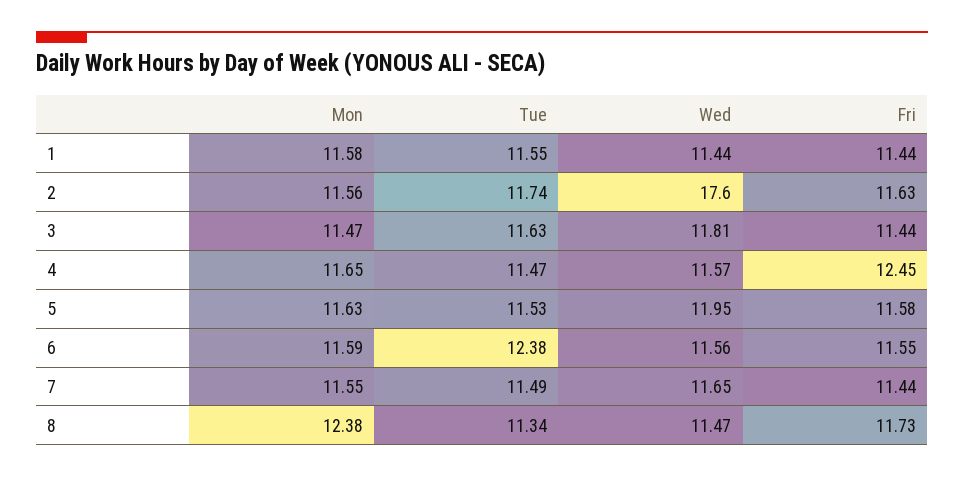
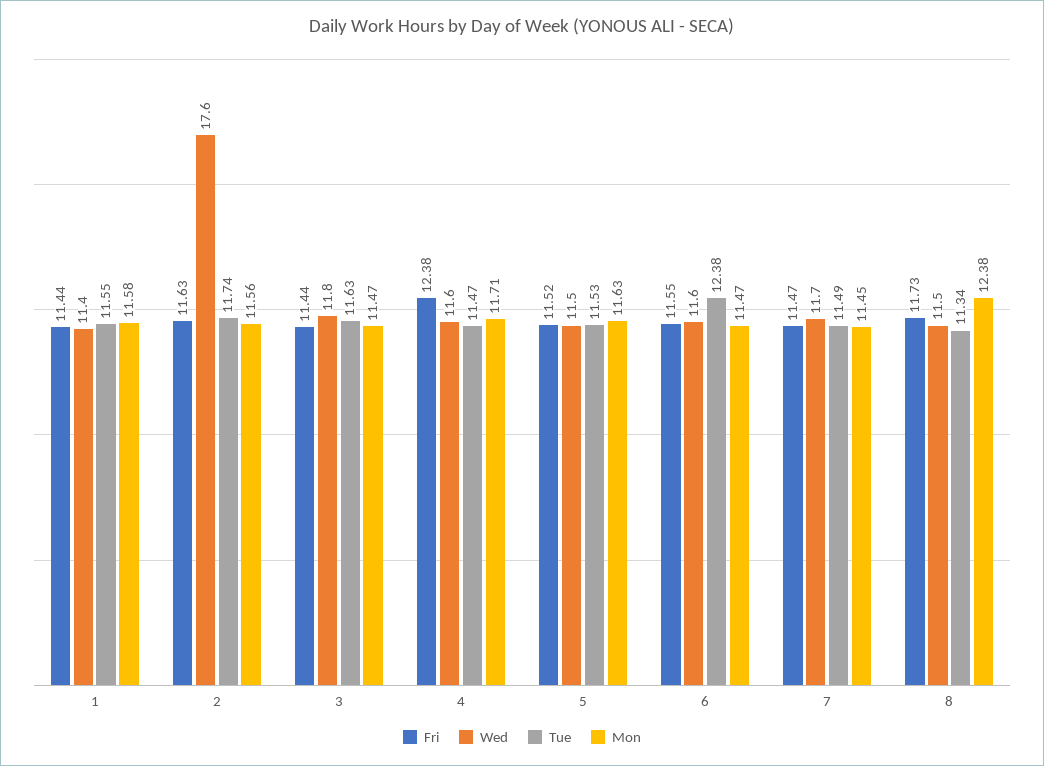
Mon, 4: 11.65 -> 11.71
Fri, 4: 12.45 -> 12.38
Wed, 5: 11.95 -> 11.5
Fri, 5: 11.58 -> 11.52
Mon, 6: 11.59 -> 11.47
Mon, 7: 11.55 -> 11.45
Fri, 7: 11.44 -> 11.47

